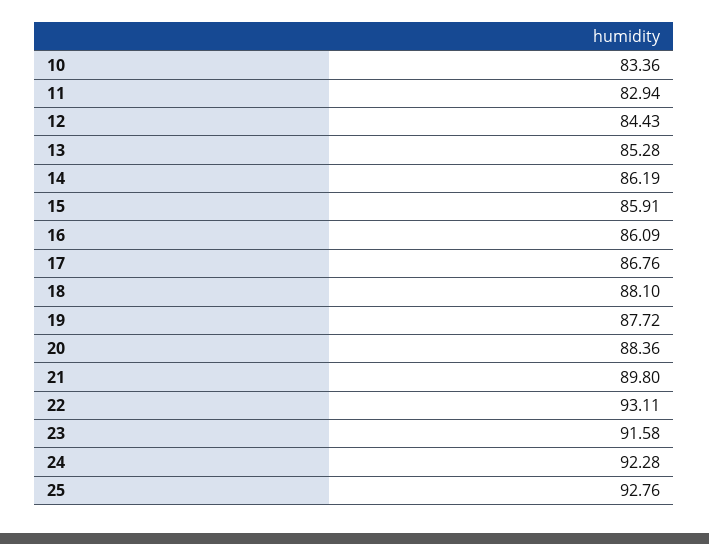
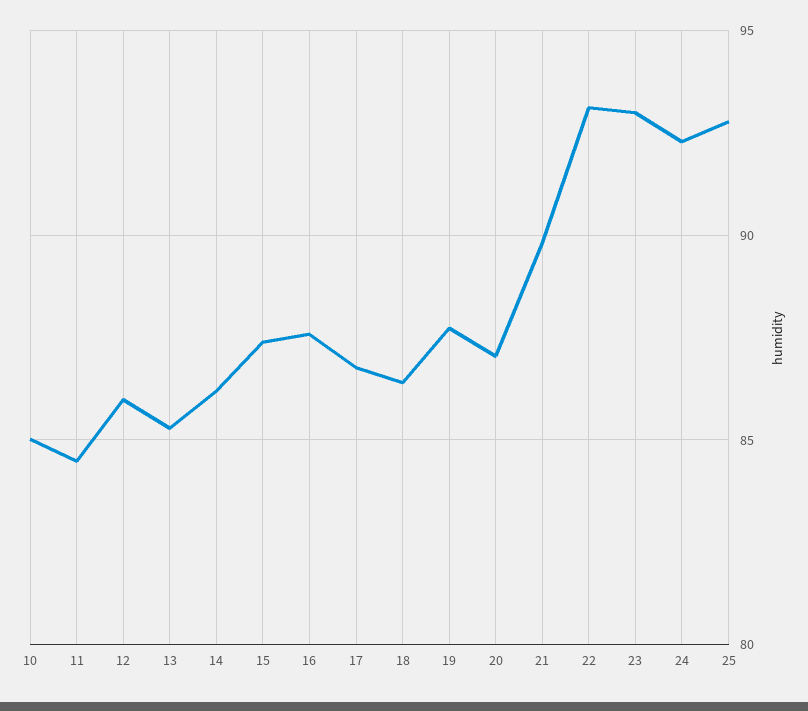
10: 83.36 -> 85
11: 82.94 -> 84.5
12: 84.43 -> 86
15: 85.91 -> 87.5
16: 86.09 -> 87.5
18: 88.1 -> 86.5
20: 88.36 -> 87
23: 91.58 -> 93

